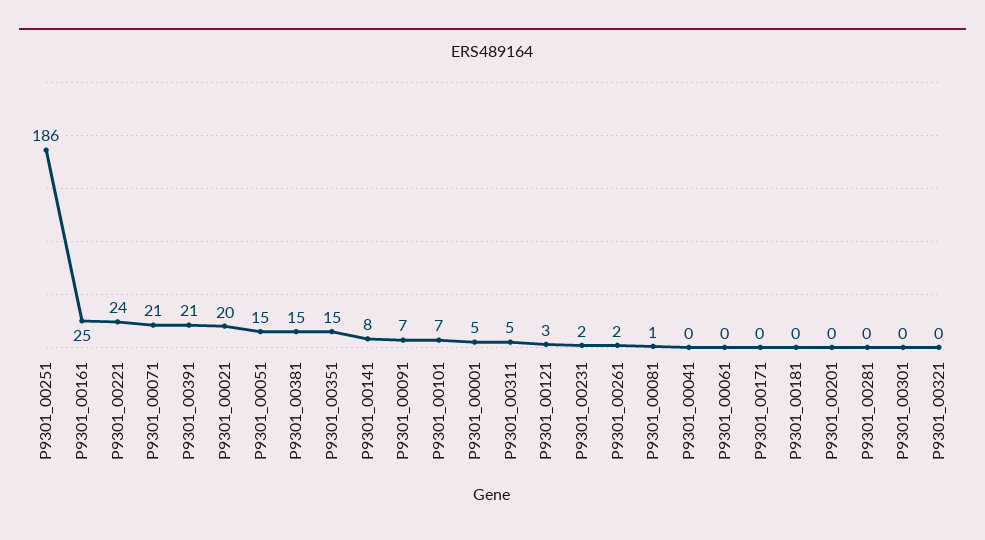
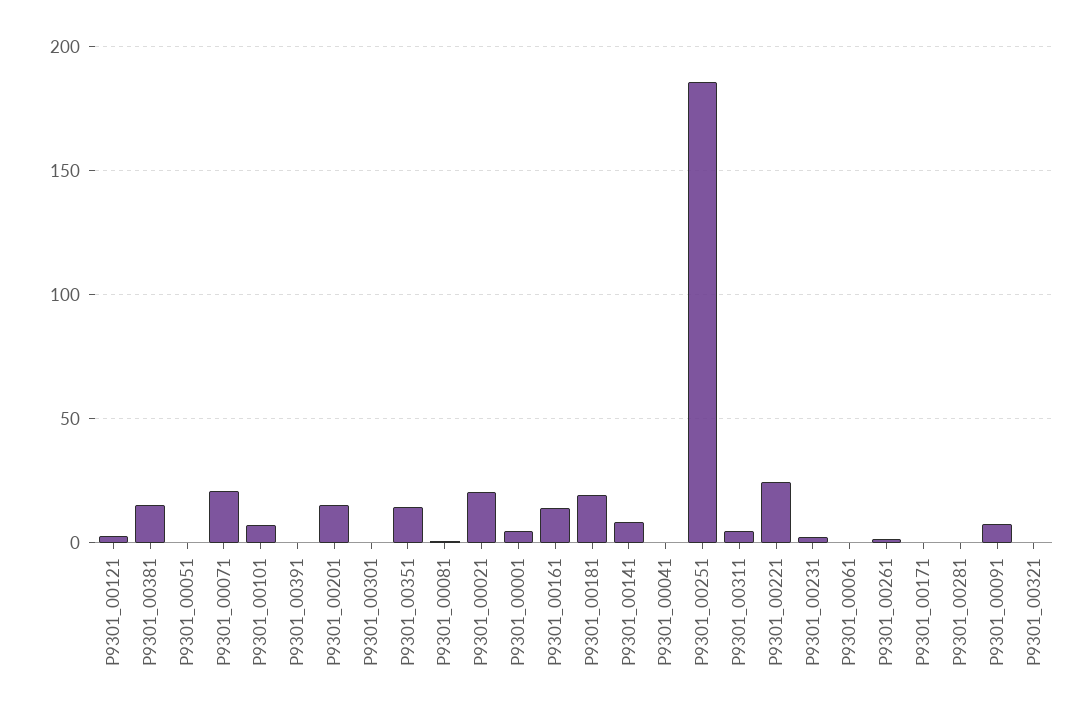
P9301_00161: 25 -> 15
P9301_00391: 21 -> 0
P9301_00051: 15 -> 0
P9301_00181: 0 -> 20
P9301_00201: 0 -> 15

